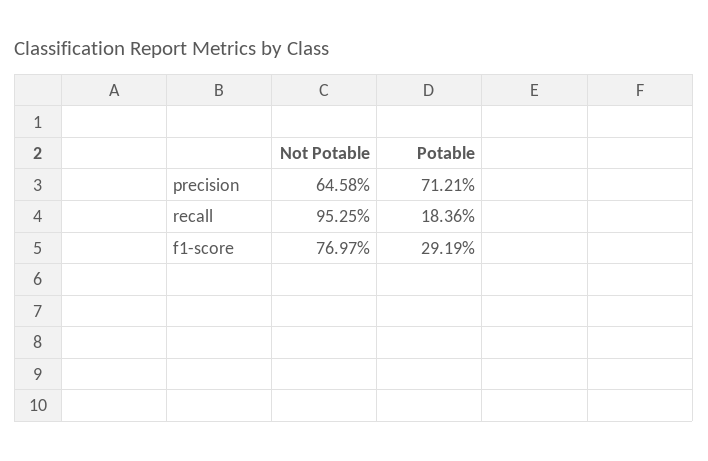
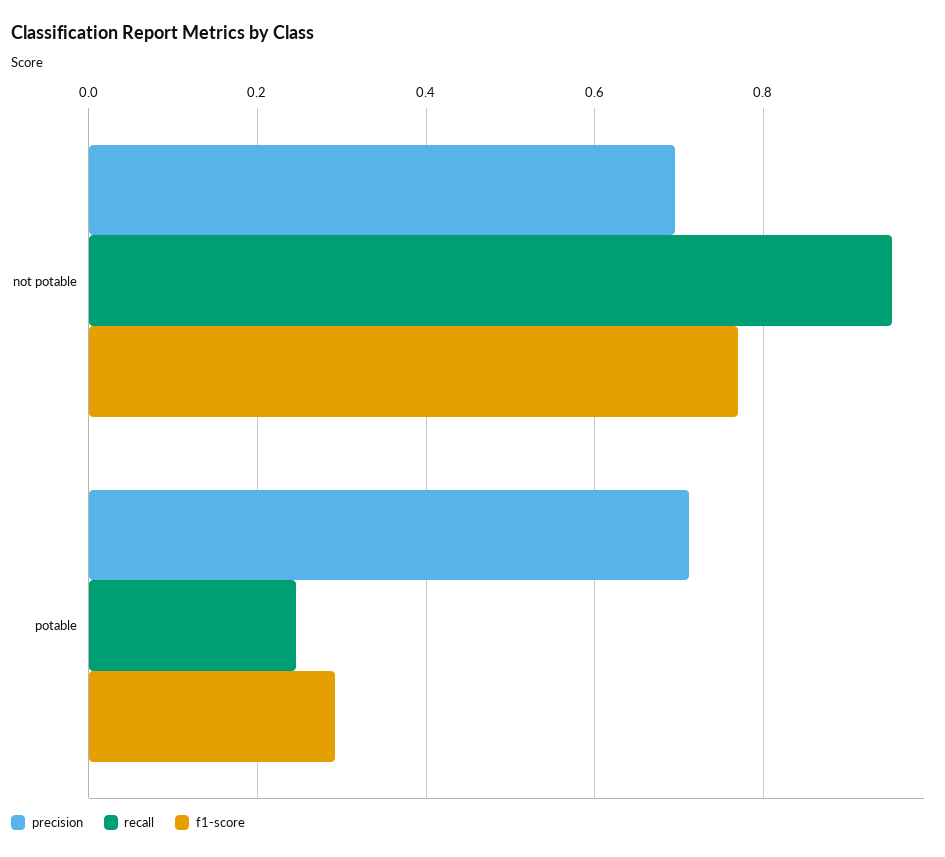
precision, Not Potable: 0.6458 -> 0.7
recall, Potable: 0.1836 -> 0.24

